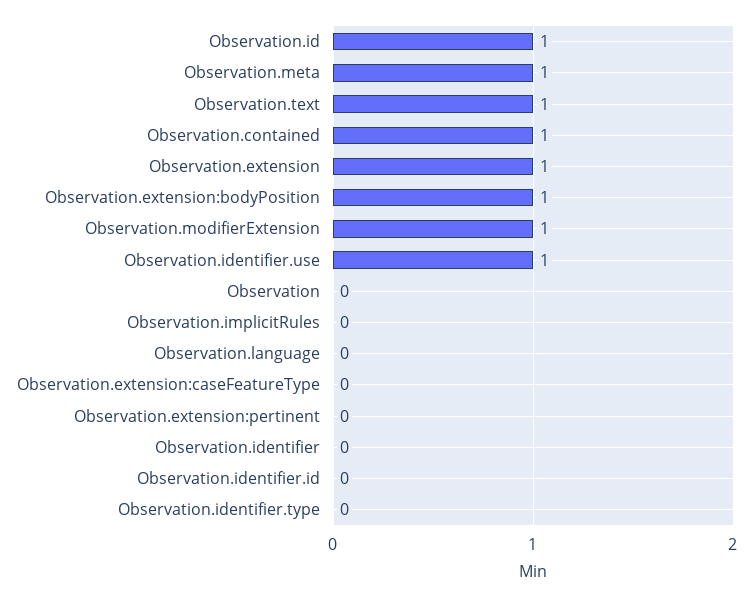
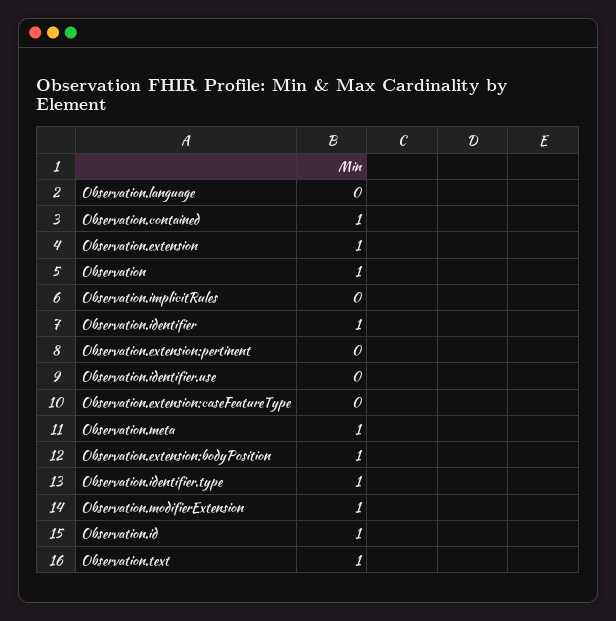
Observation.identifier.use: 1 -> 0
Observation: 0 -> 1
Observation.identifier: 0 -> 1
Observation.identifier.id: 0 -> none
Observation.identifier.type: 0 -> 1

